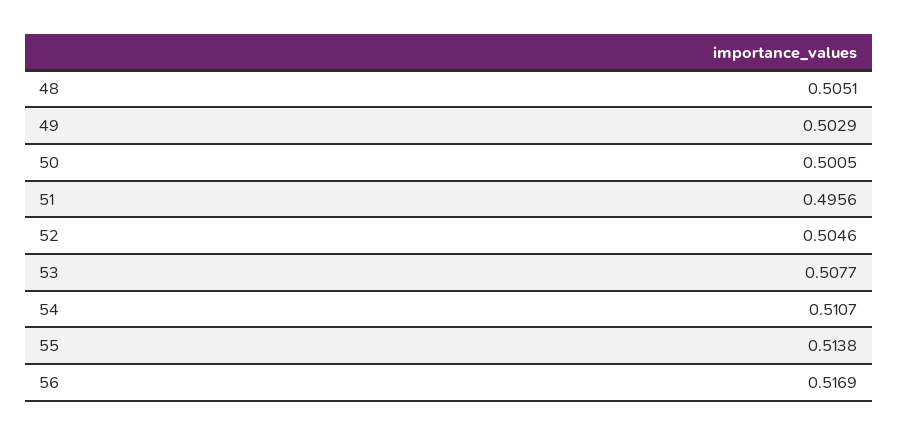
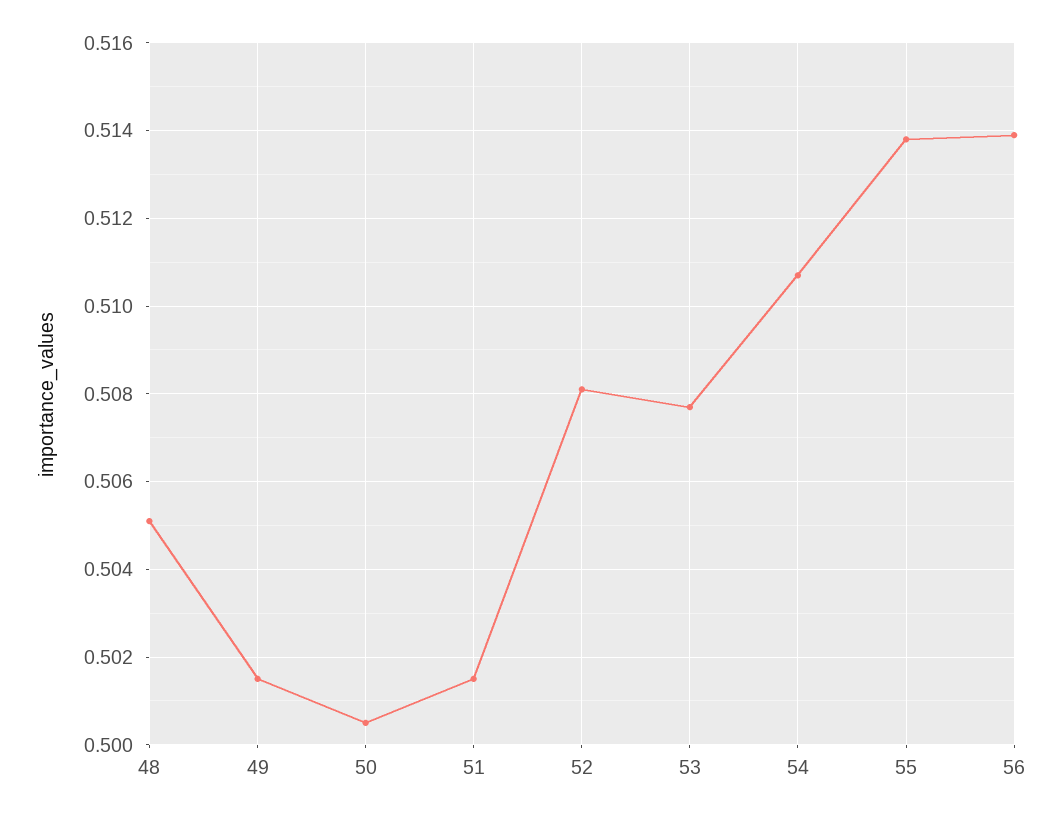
49: 0.5029 -> 0.5015
51: 0.4956 -> 0.5015
52: 0.5046 -> 0.508
56: 0.5169 -> 0.514

